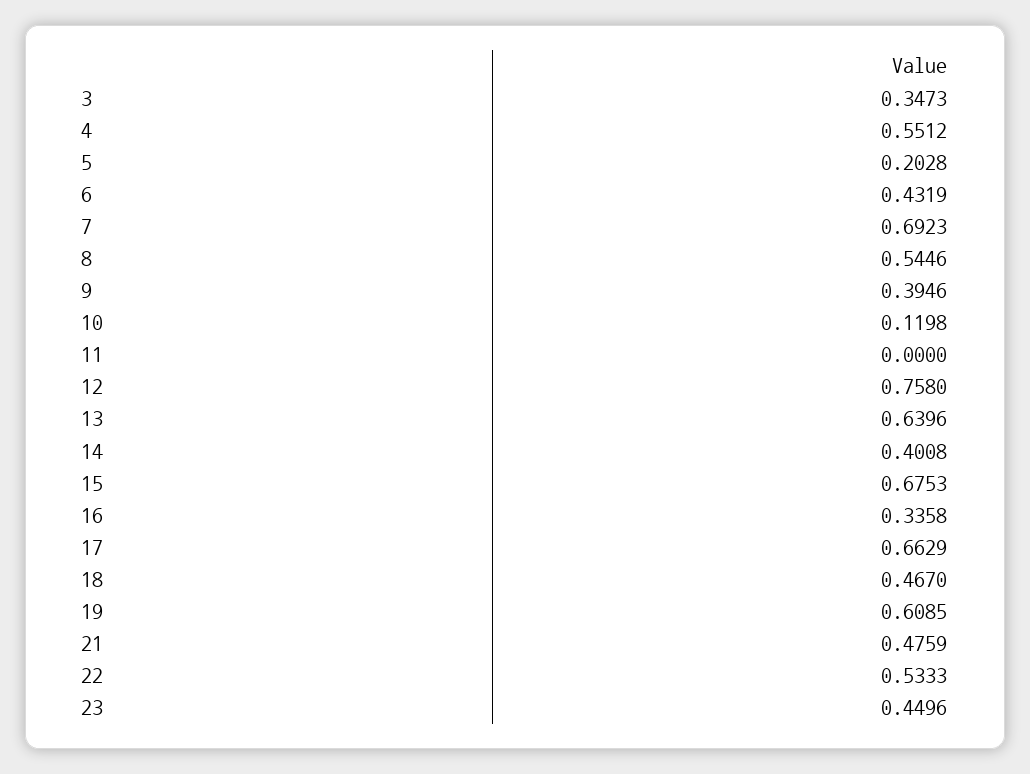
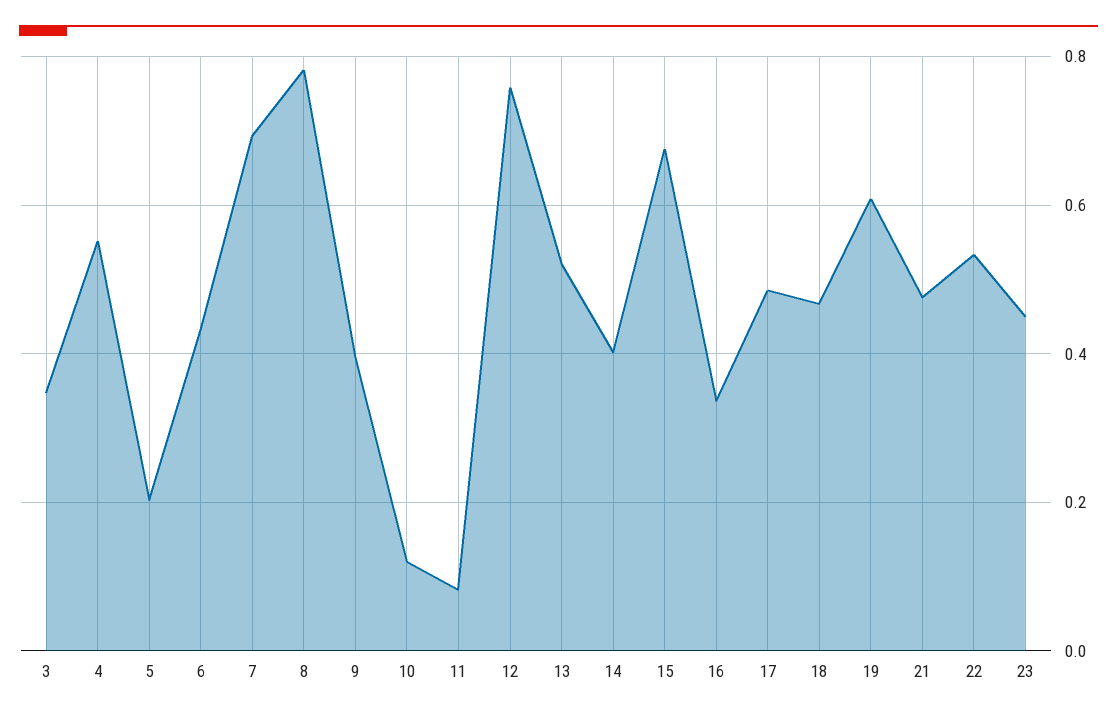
8: 0.5446 -> 0.78
11: 0 -> 0.08
13: 0.6396 -> 0.52
17: 0.6629 -> 0.48

